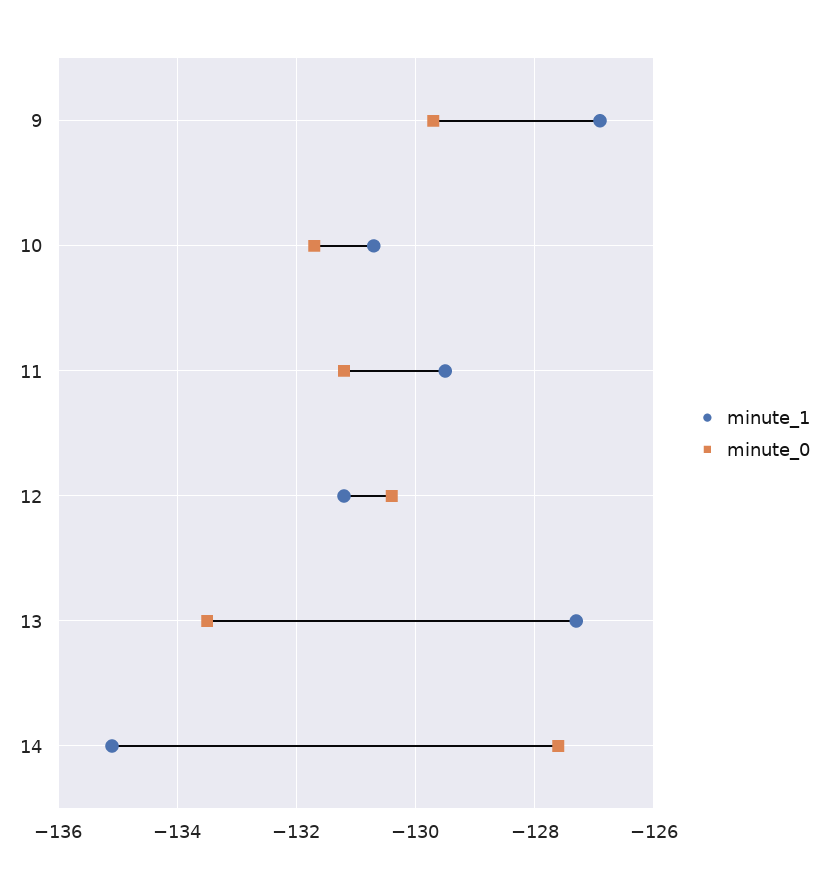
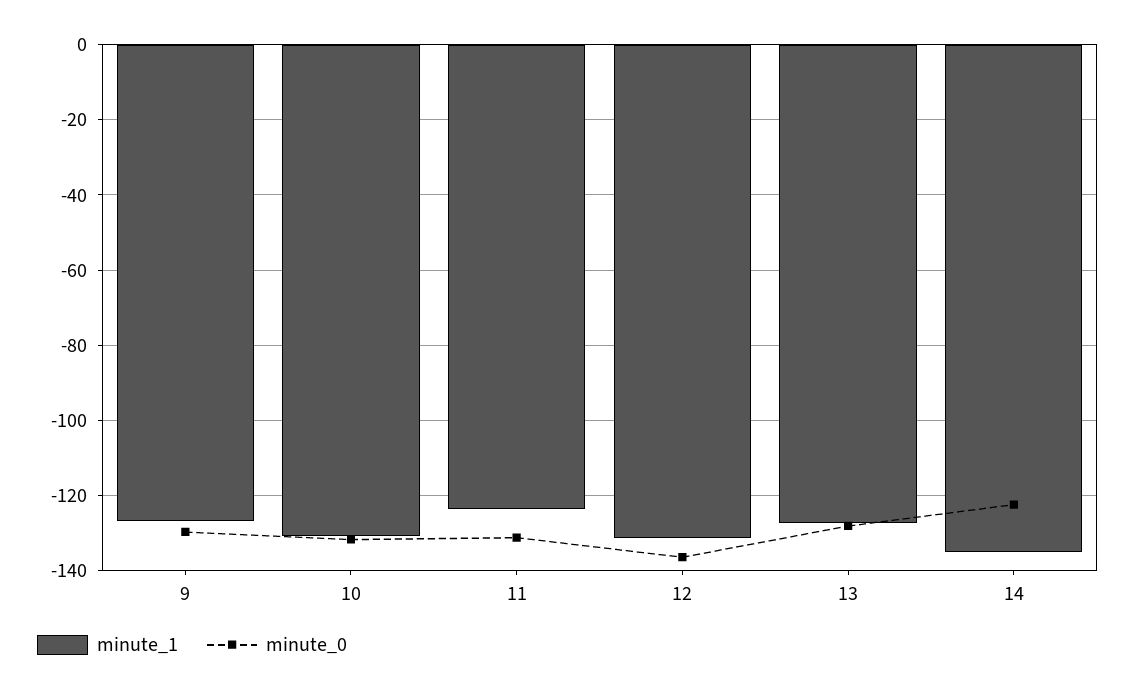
minute_1, 11: -129.5 -> -124
minute_0, 12: -130.5 -> -136
minute_0, 13: -133.5 -> -128
minute_0, 14: -127.5 -> -122

